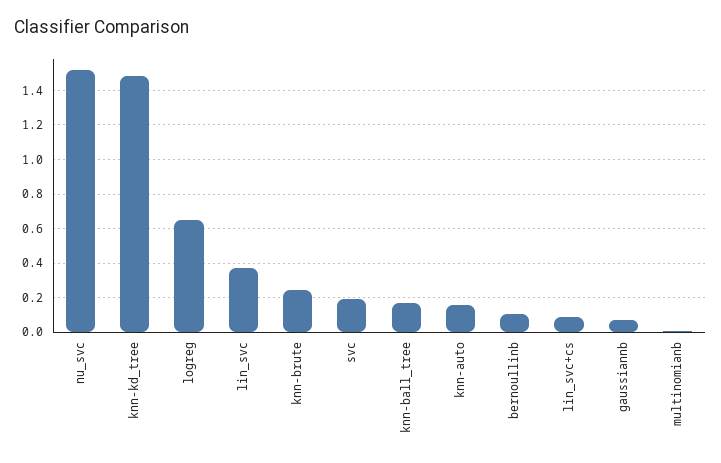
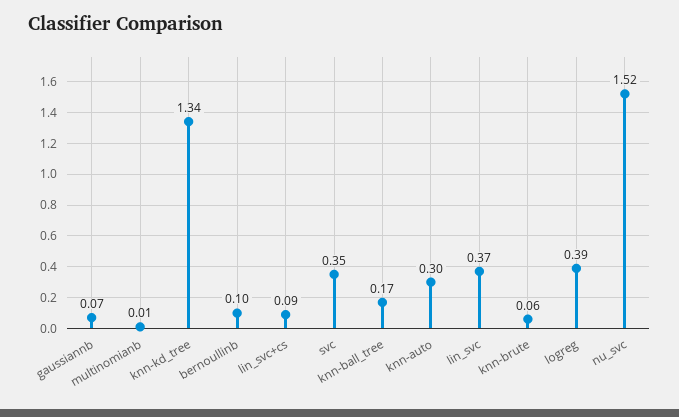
knn-kd_tree: 1.5 -> 1.34
logreg: 0.65 -> 0.39
knn-brute: 0.25 -> 0.06
svc: 0.2 -> 0.35
knn-auto: 0.15 -> 0.3

